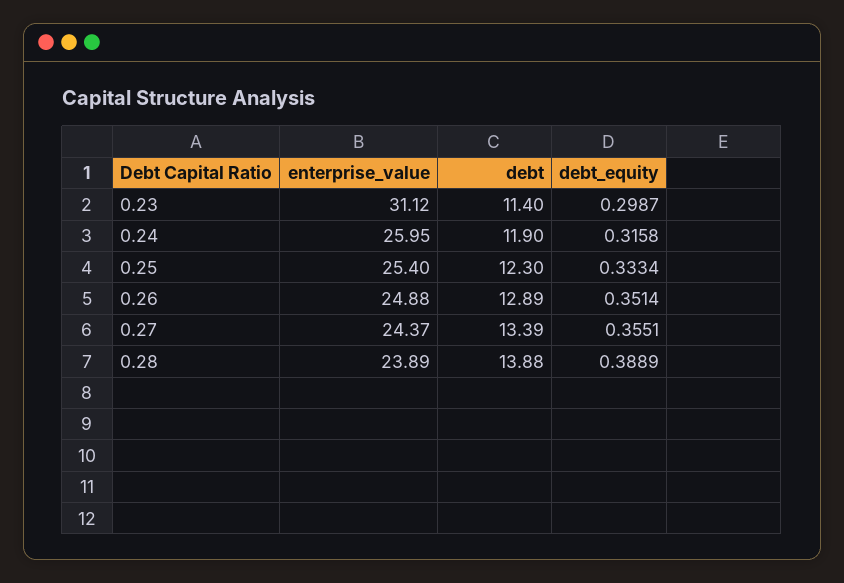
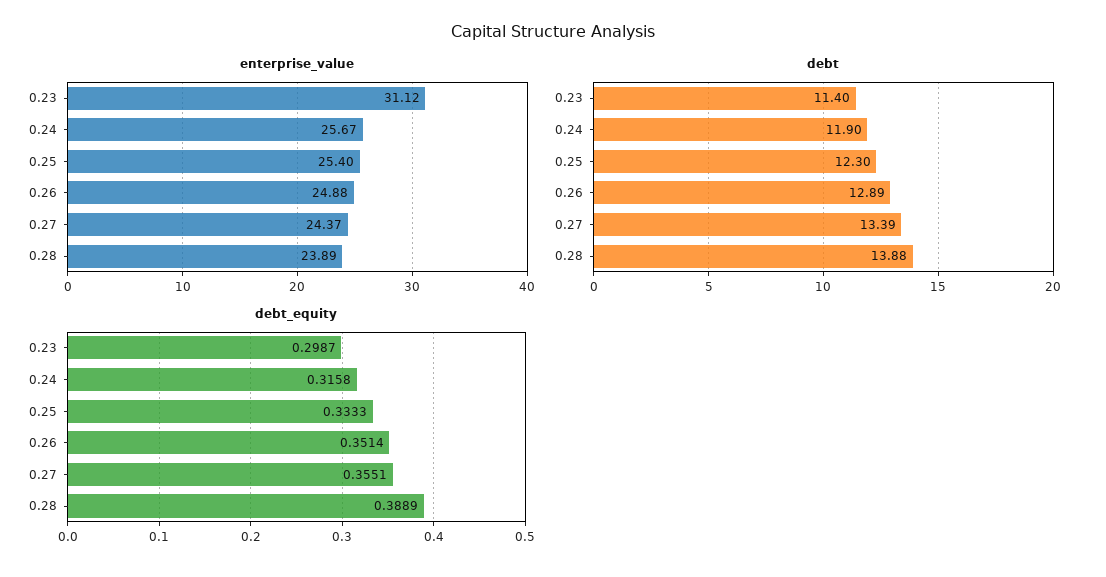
enterprise_value, 0.24: 25.95 -> 25.67
debt_equity, 0.25: 0.3334 -> 0.3333

